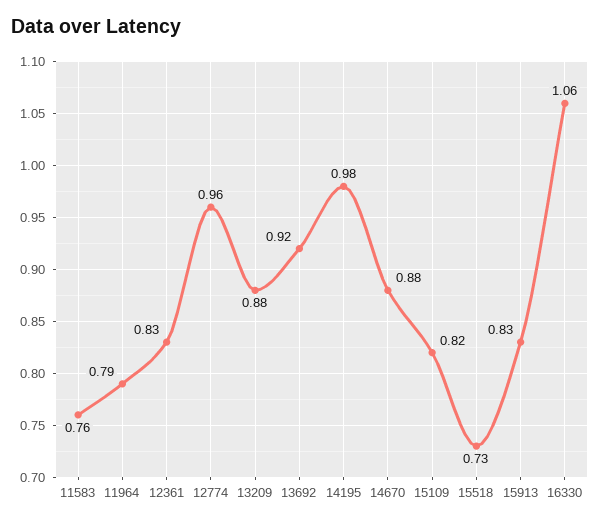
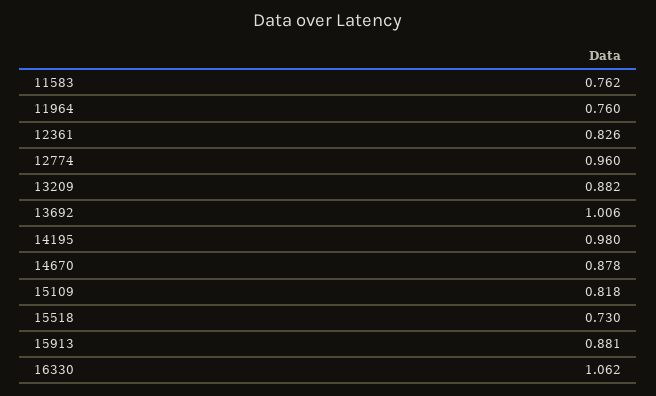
11964: 0.79 -> 0.76
13692: 0.92 -> 1.006
15913: 0.83 -> 0.881

